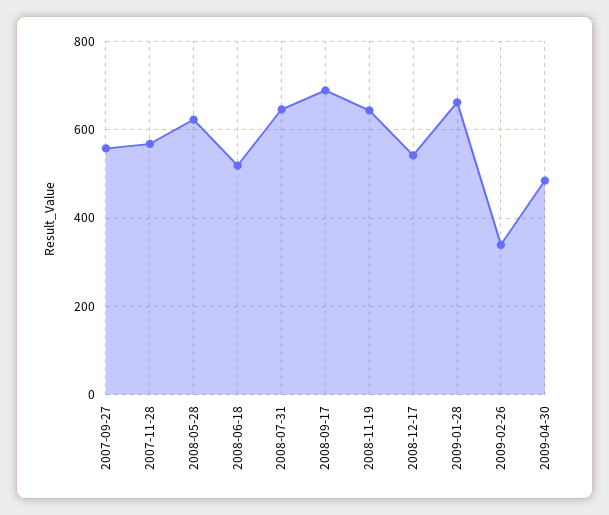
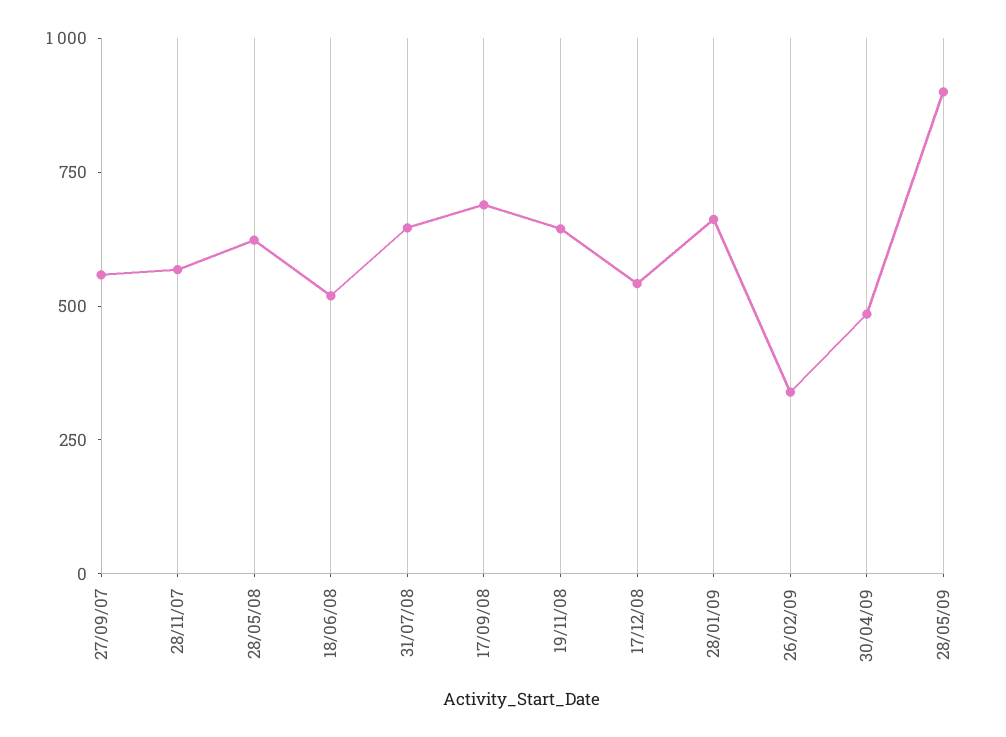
28/05/09: none -> 900

